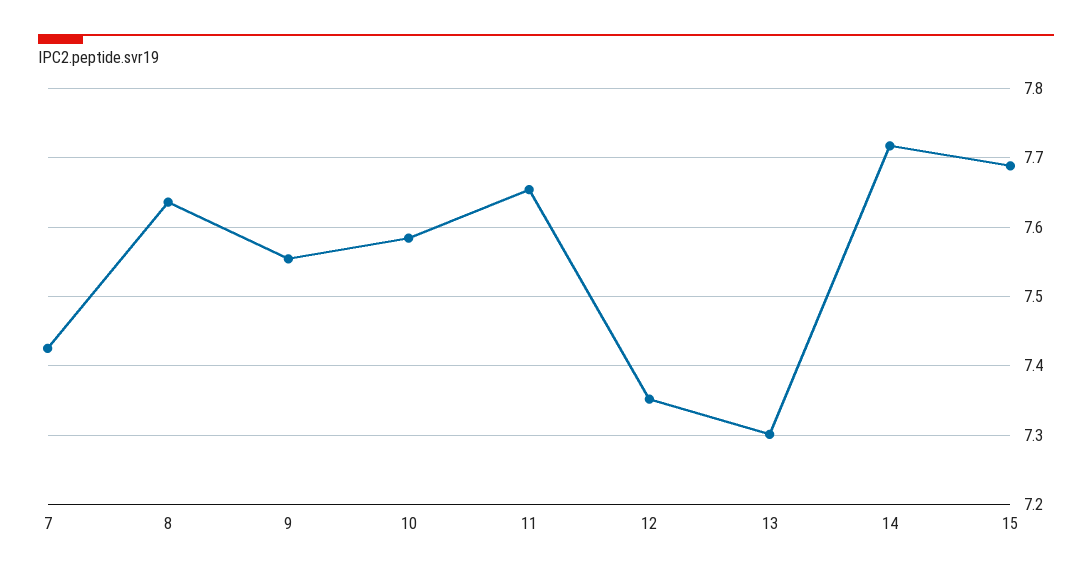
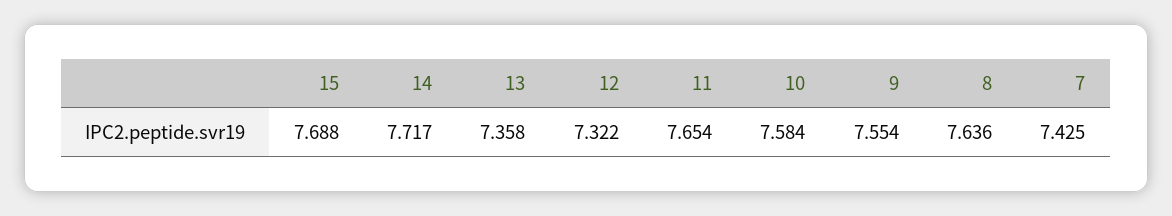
12: 7.35 -> 7.322
13: 7.3 -> 7.358

